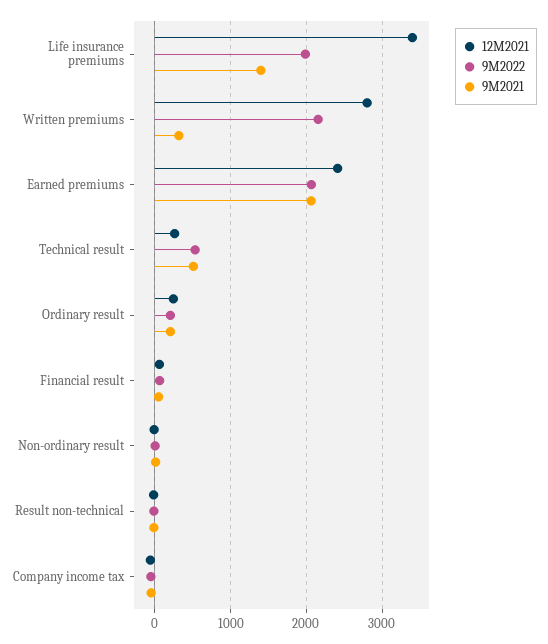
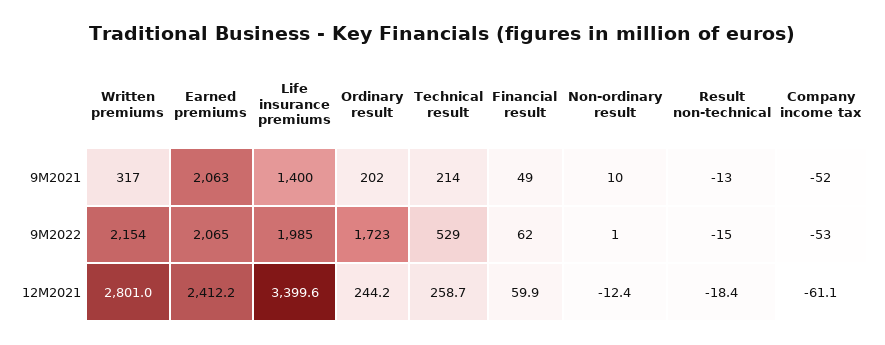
9M2021, Technical result: 500 -> 214
9M2022, Ordinary result: 200 -> 1723

